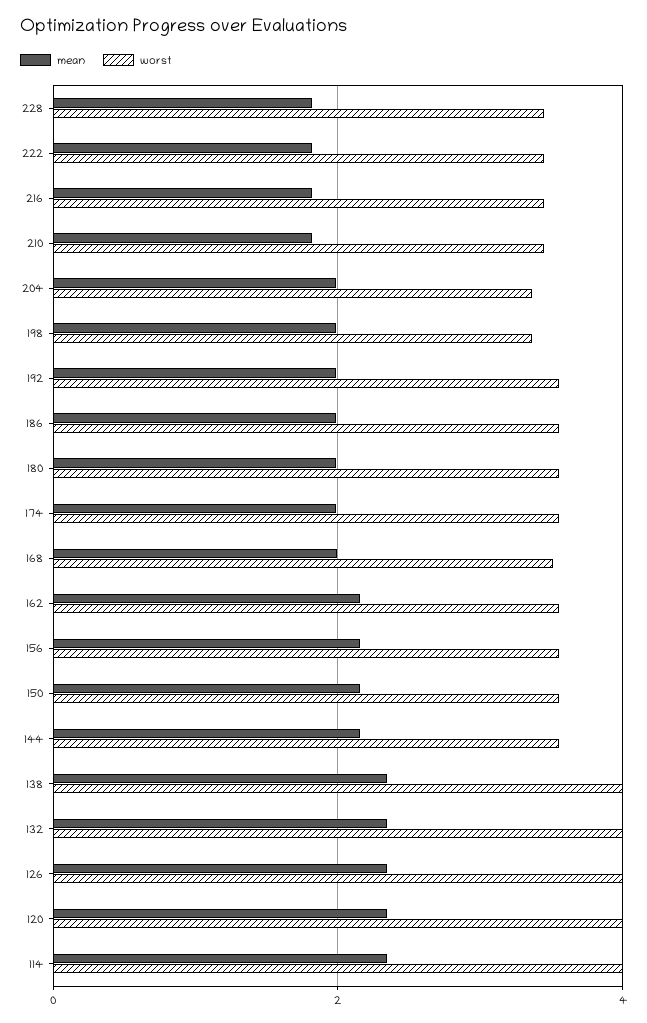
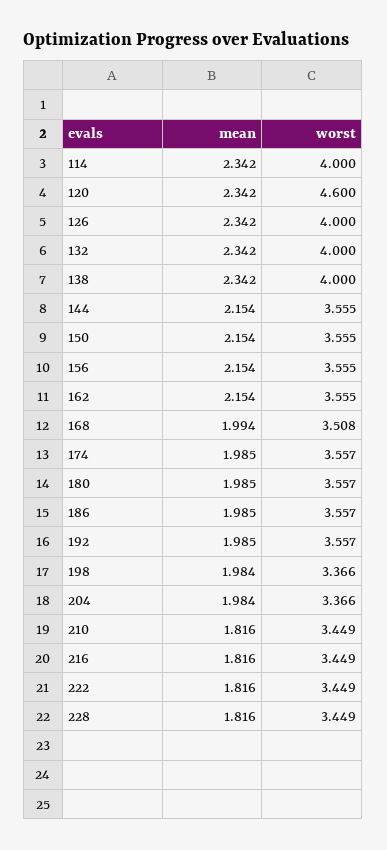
worst, 120: 4 -> 4.6

